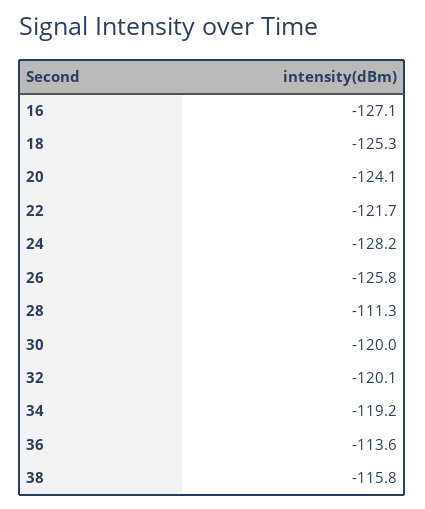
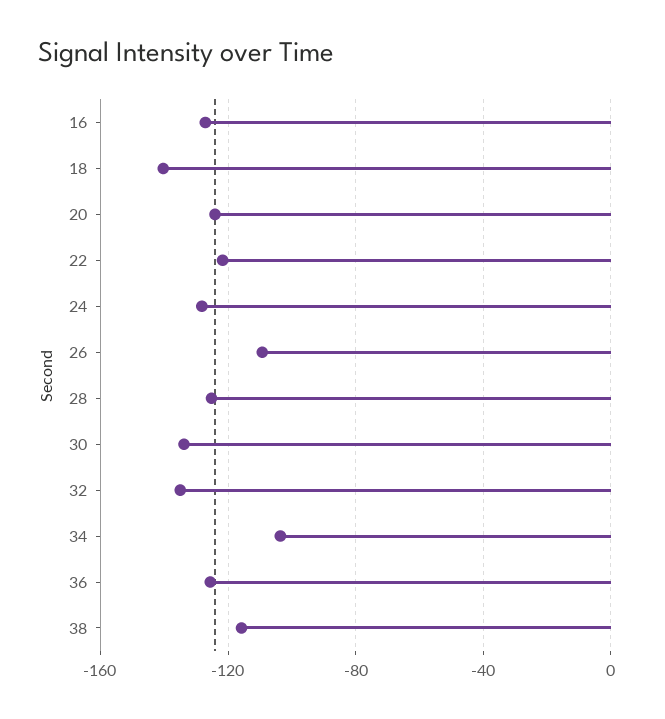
18: -125.3 -> -140
26: -125.8 -> -110
28: -111.3 -> -125
30: -120 -> -135
32: -120.1 -> -135
34: -119.2 -> -105
36: -113.6 -> -125

